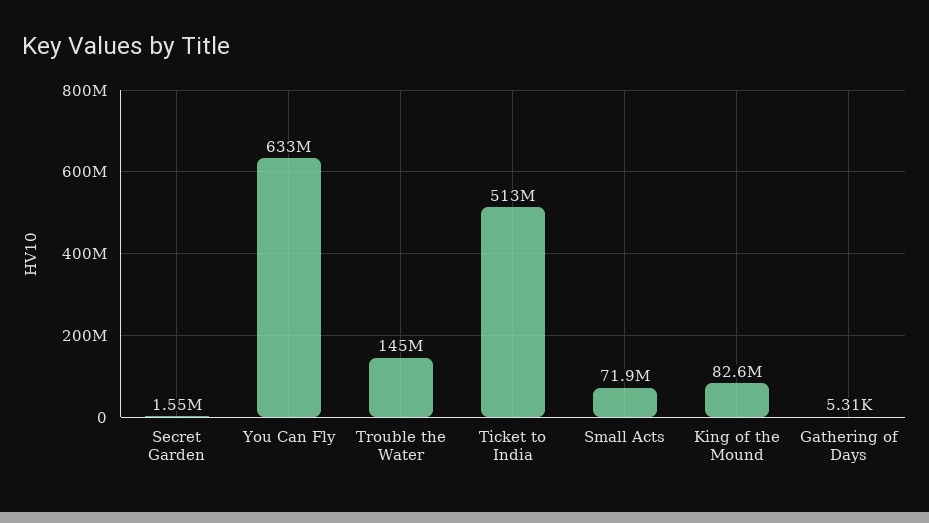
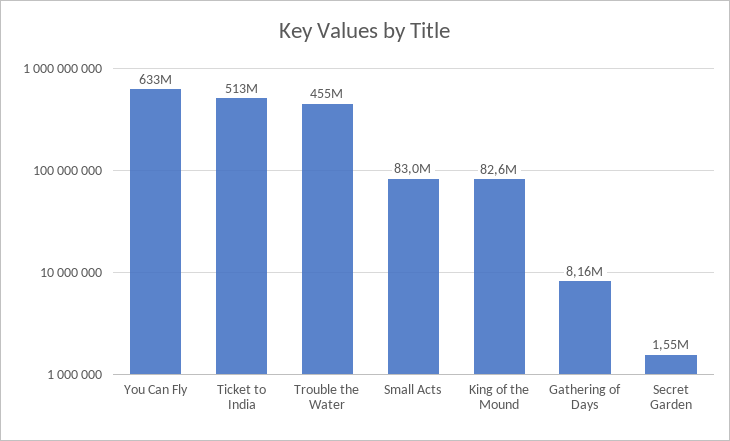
Trouble the Water: 145000000 -> 455000000
Small Acts: 71900000 -> 83000000
Gathering of Days: 5310 -> 8160000

